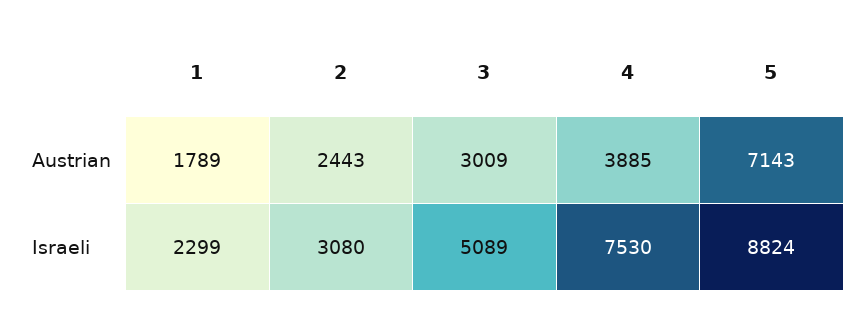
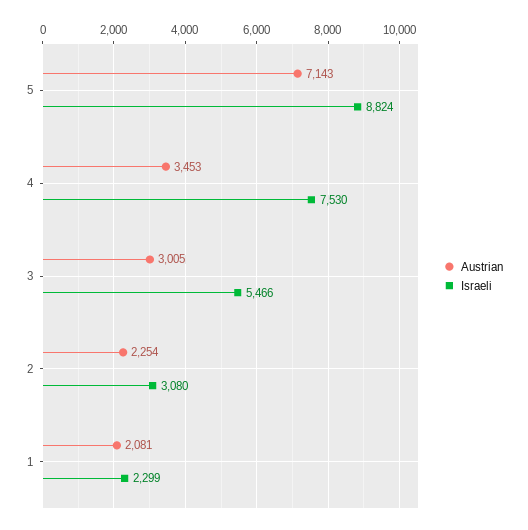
Austrian, 1: 1789 -> 2081
Austrian, 2: 2443 -> 2254
Austrian, 3: 3009 -> 3005
Austrian, 4: 3885 -> 3453
Israeli, 3: 5089 -> 5466

